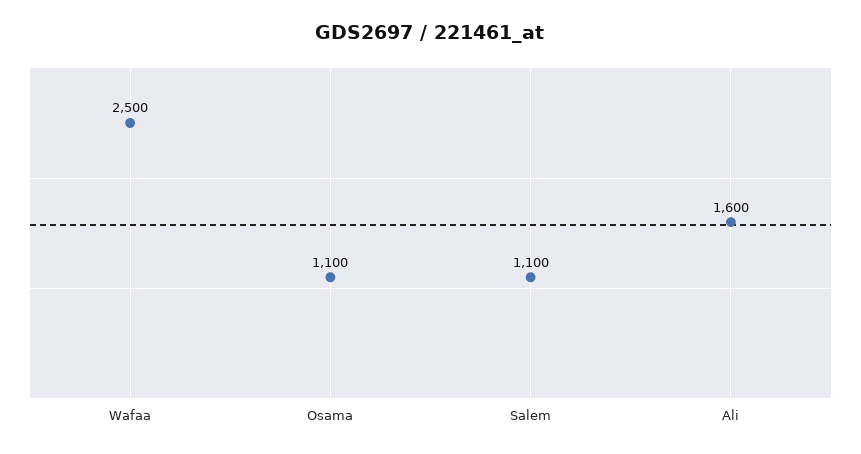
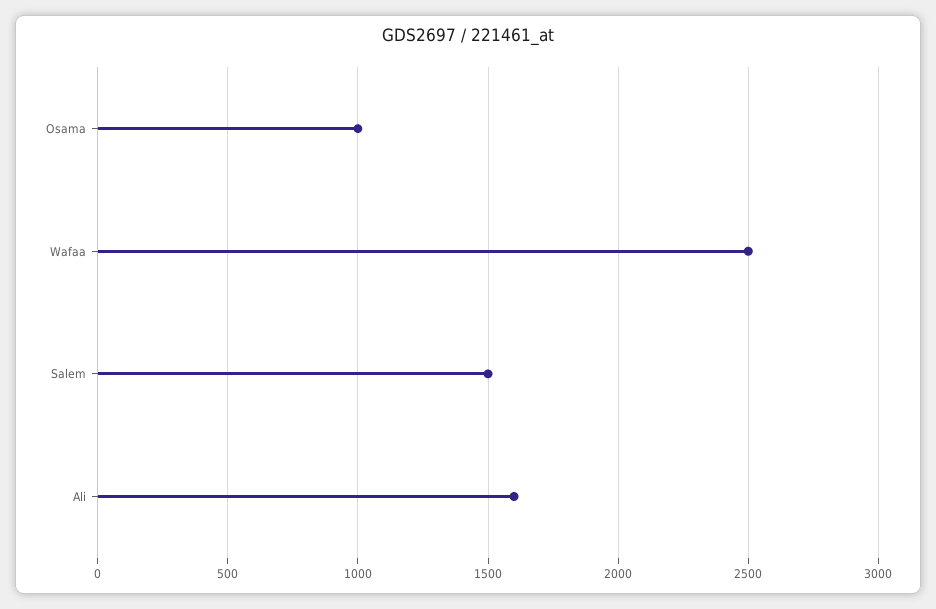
Osama: 1100 -> 1000
Salem: 1100 -> 1500

